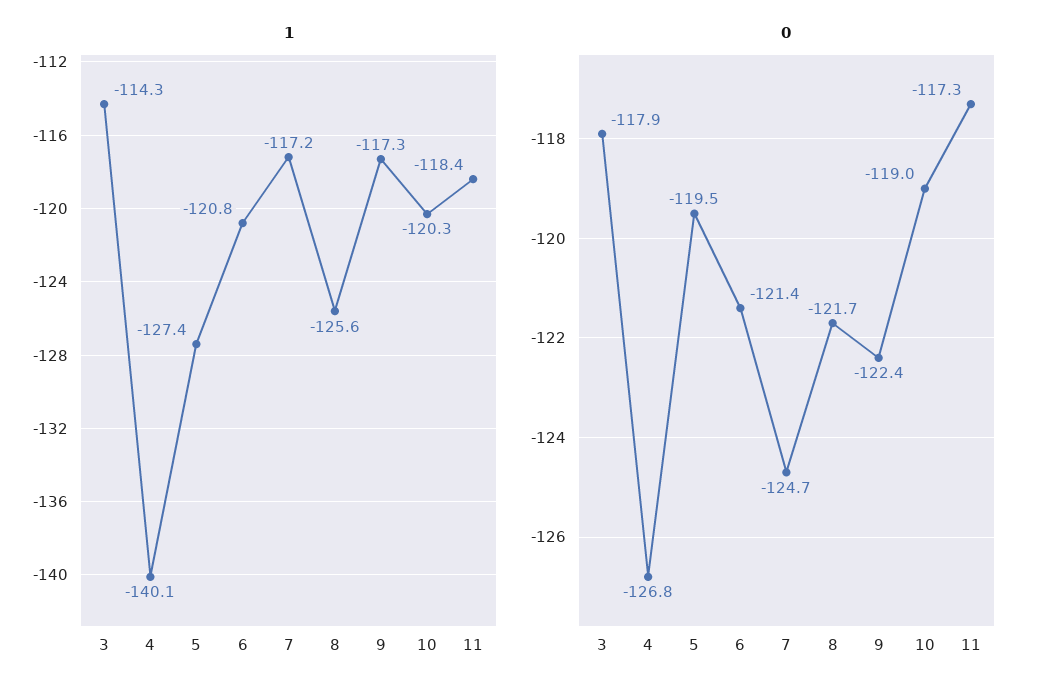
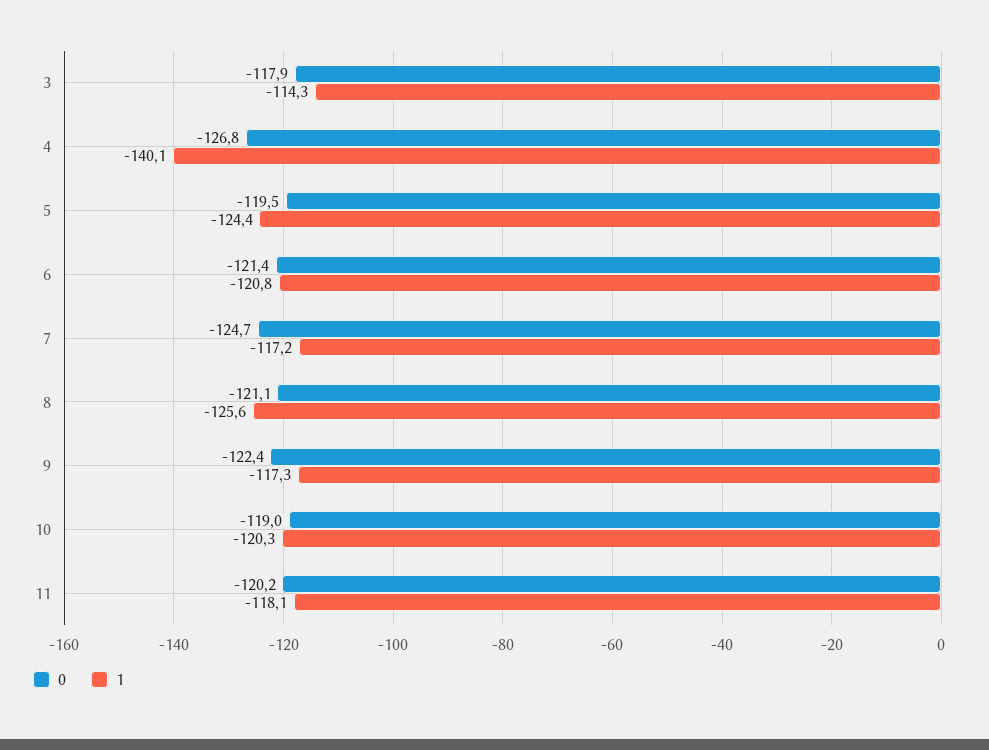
1, 5: -127.4 -> -124.4
1, 11: -118.4 -> -118.1
0, 8: -121.7 -> -121.1
0, 11: -117.3 -> -120.2

